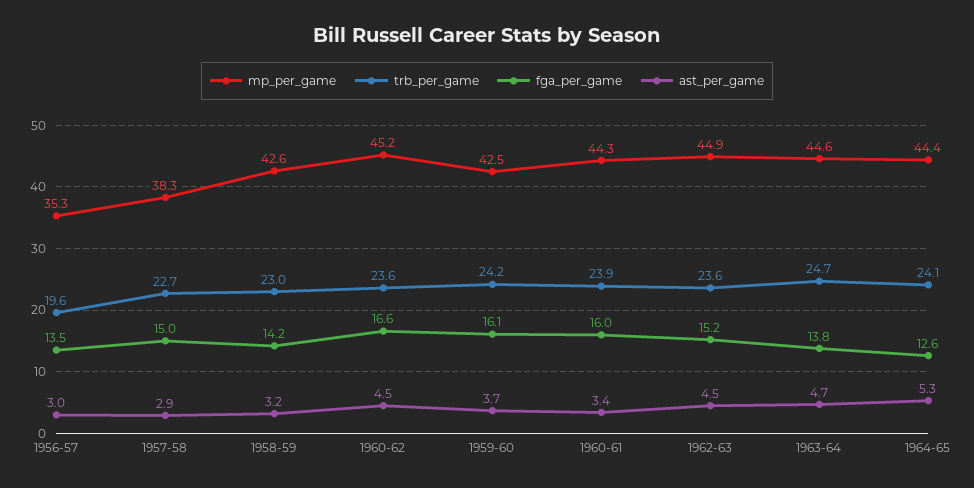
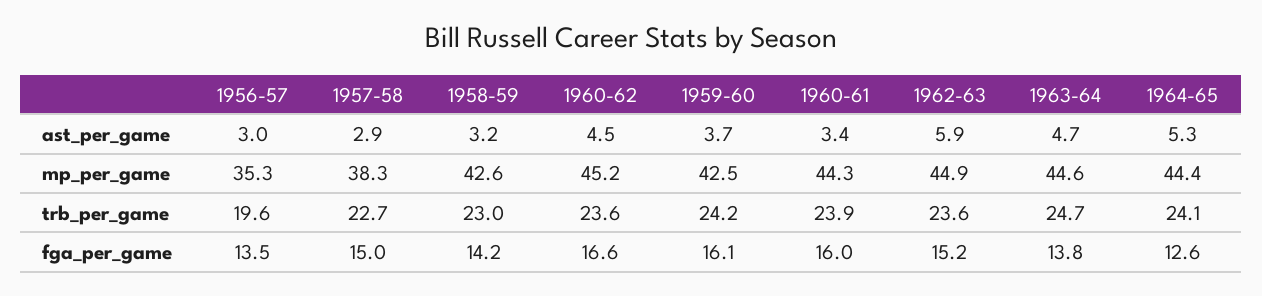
ast_per_game, 1962-63: 4.5 -> 5.9

